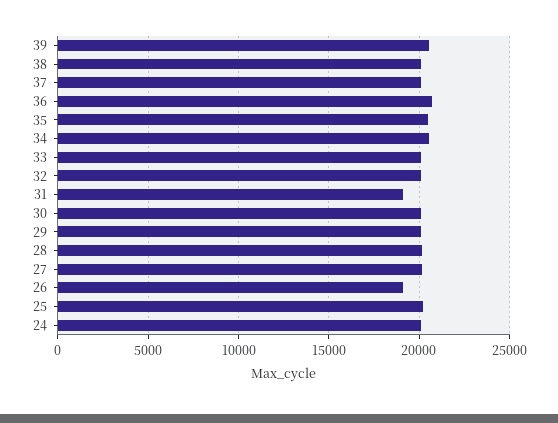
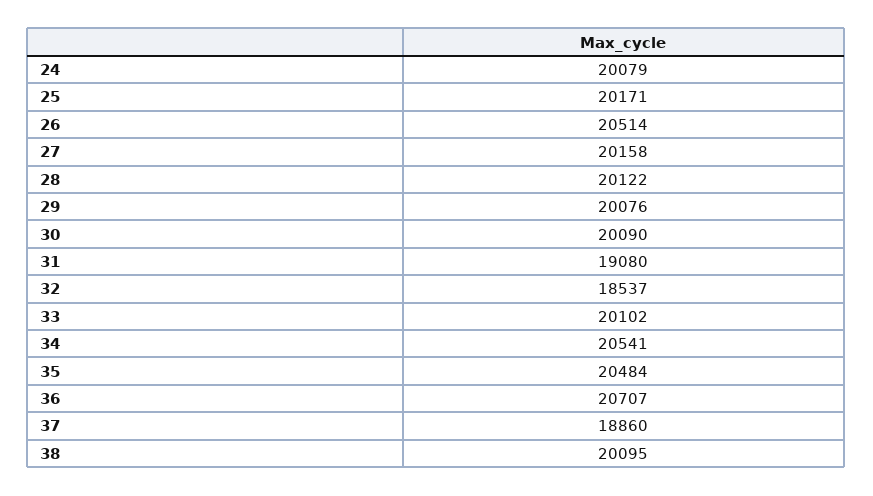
39: 20500 -> none
37: 20000 -> 18860
32: 20000 -> 18537
26: 19000 -> 20514

